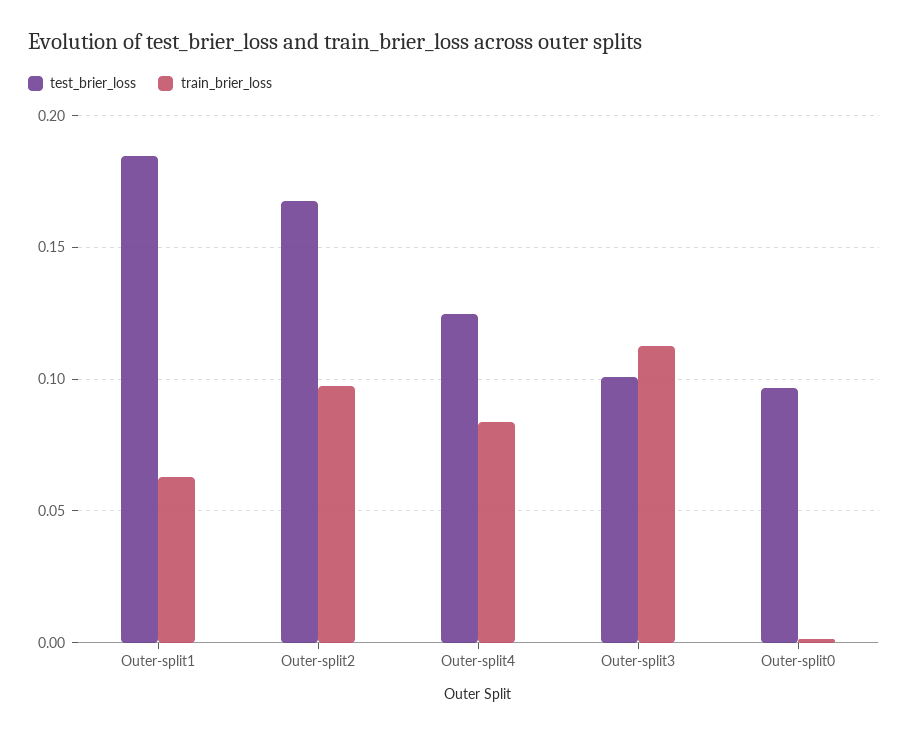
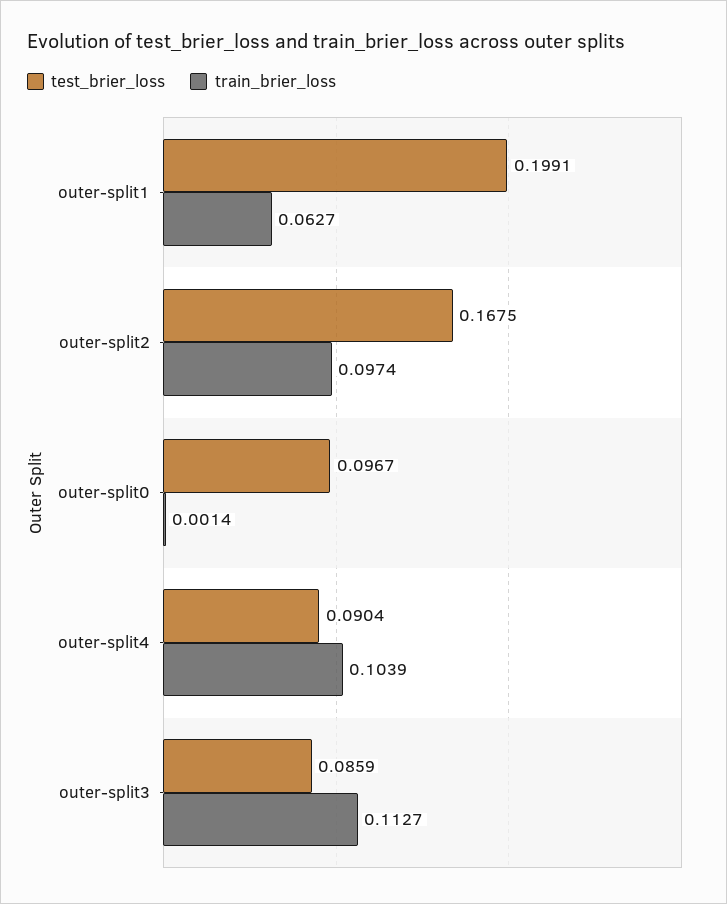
test_brier_loss, Outer-split1: 0.185 -> 0.1991
test_brier_loss, Outer-split4: 0.125 -> 0.0904
train_brier_loss, Outer-split4: 0.085 -> 0.1039
test_brier_loss, Outer-split3: 0.1 -> 0.0859

